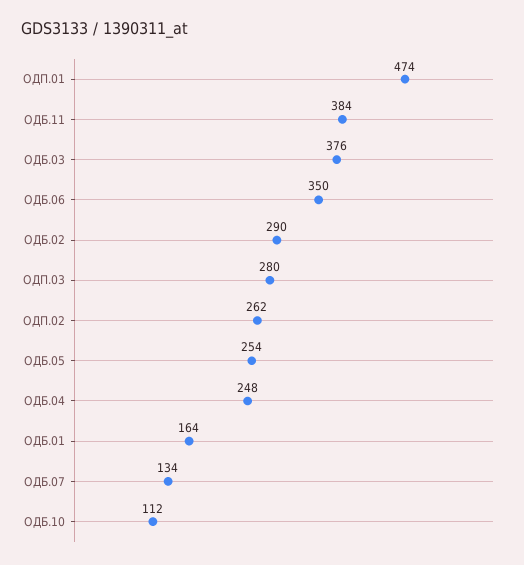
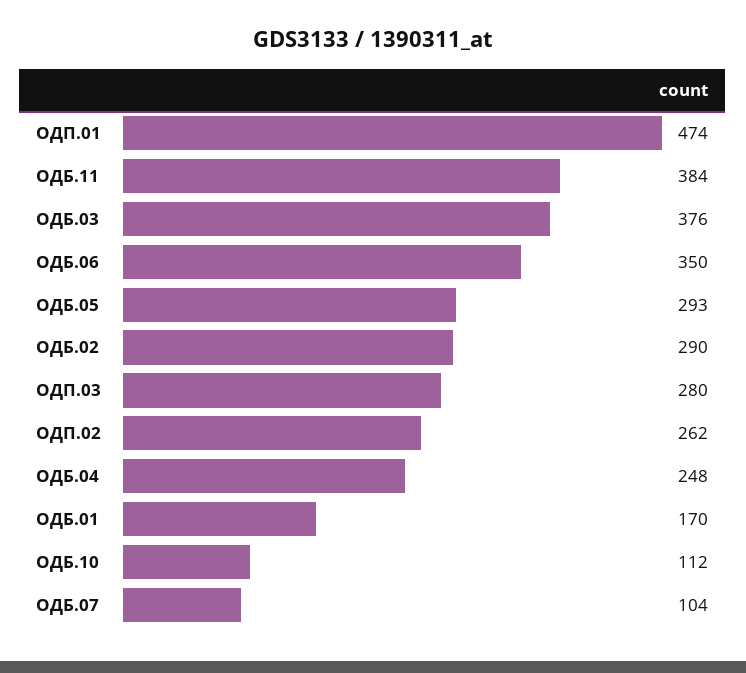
ОДБ.05: 254 -> 293
ОДБ.01: 164 -> 170
ОДБ.07: 134 -> 104

